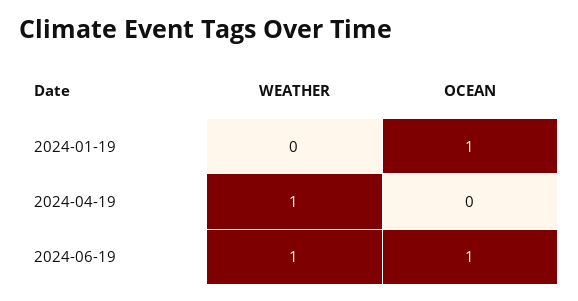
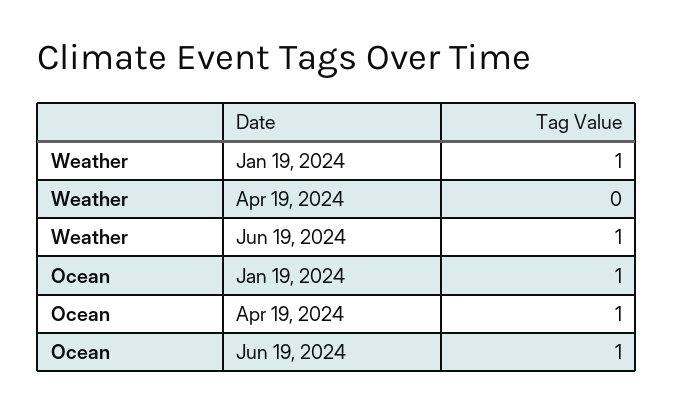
WEATHER, 2024-01-19: 0 -> 1
WEATHER, 2024-04-19: 1 -> 0
OCEAN, 2024-04-19: 0 -> 1

